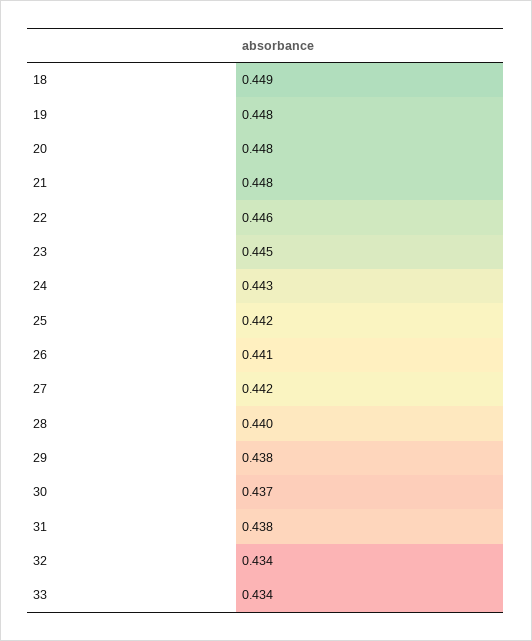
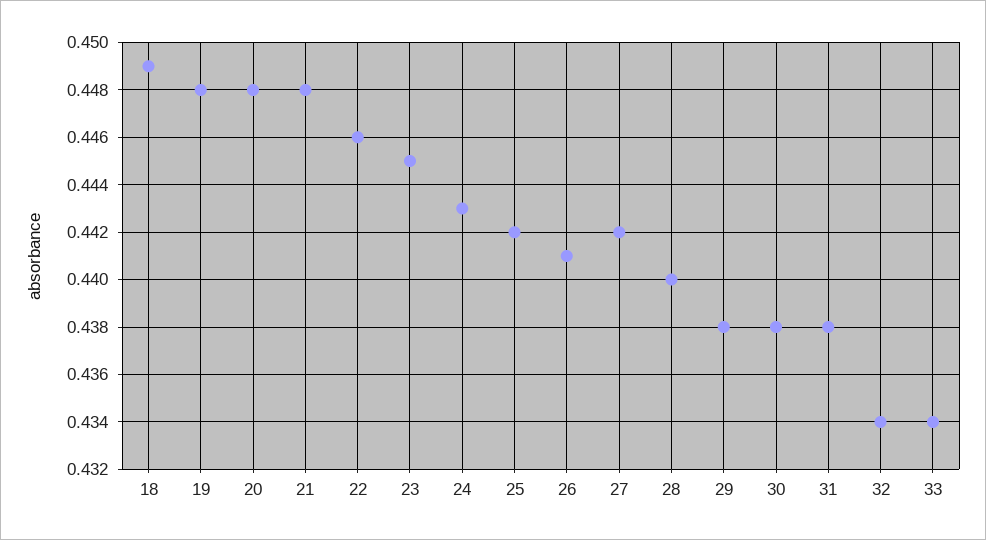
30: 0.437 -> 0.438

